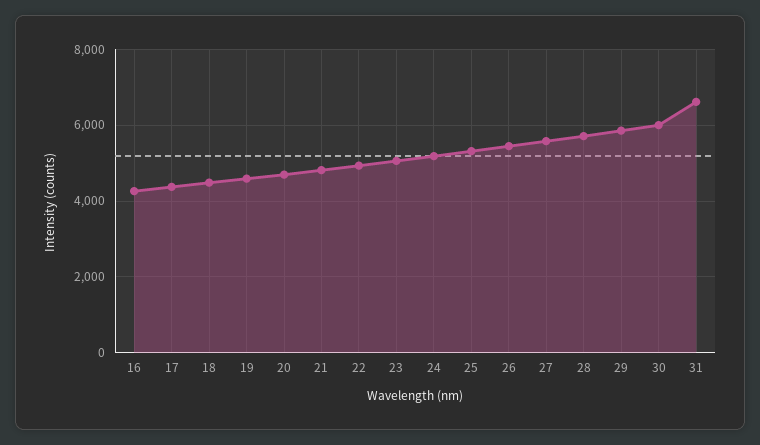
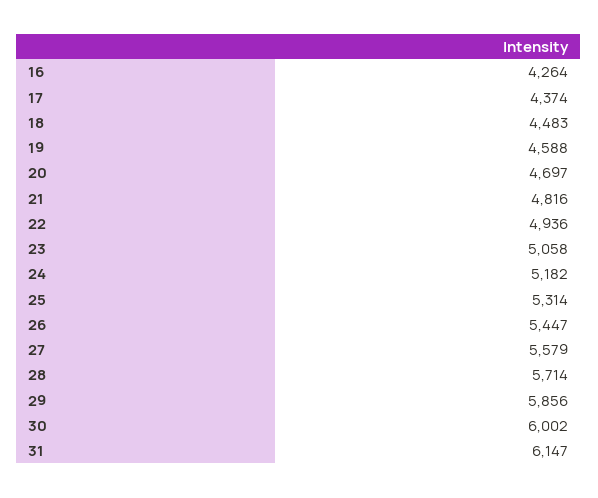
31: 6600 -> 6147

